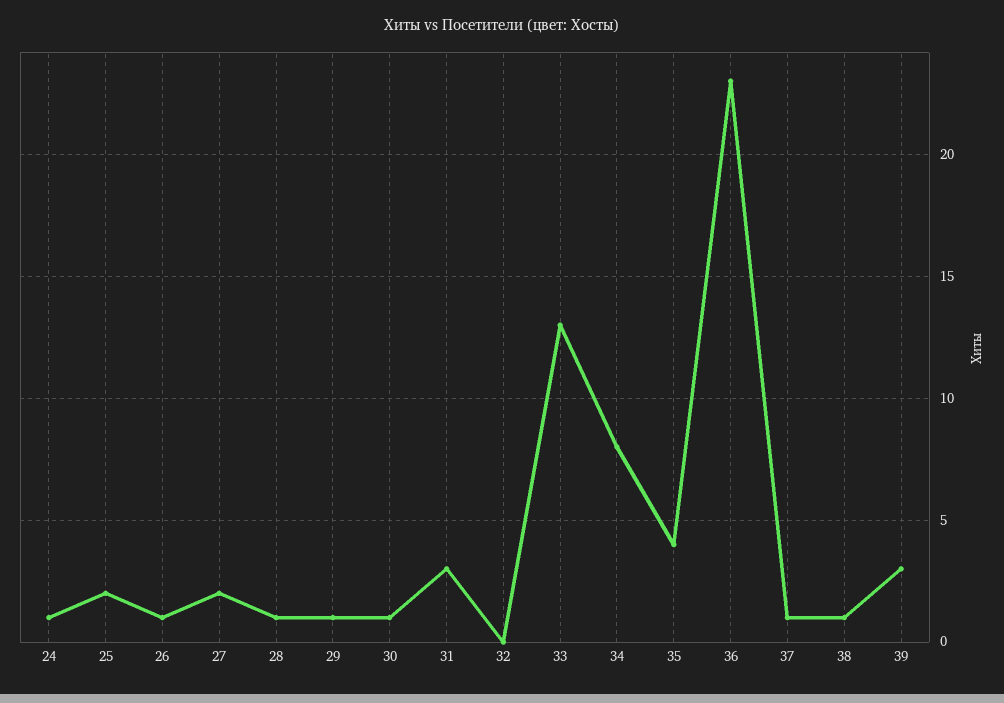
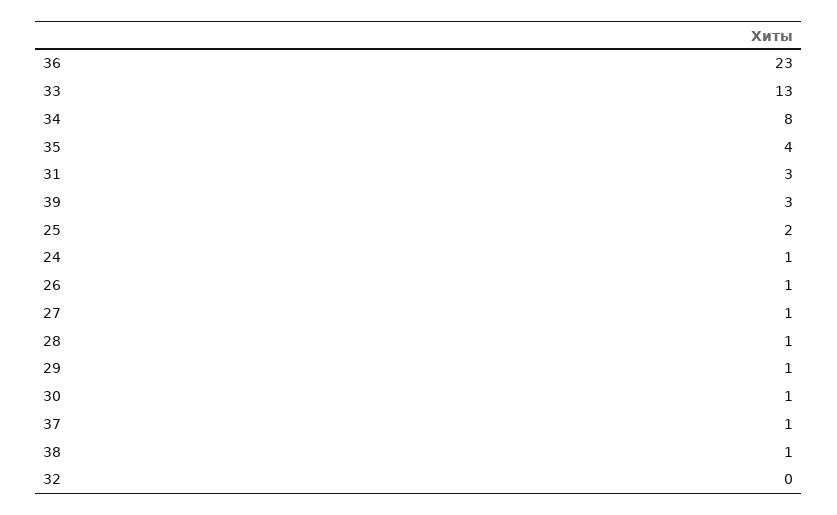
27: 2 -> 1

